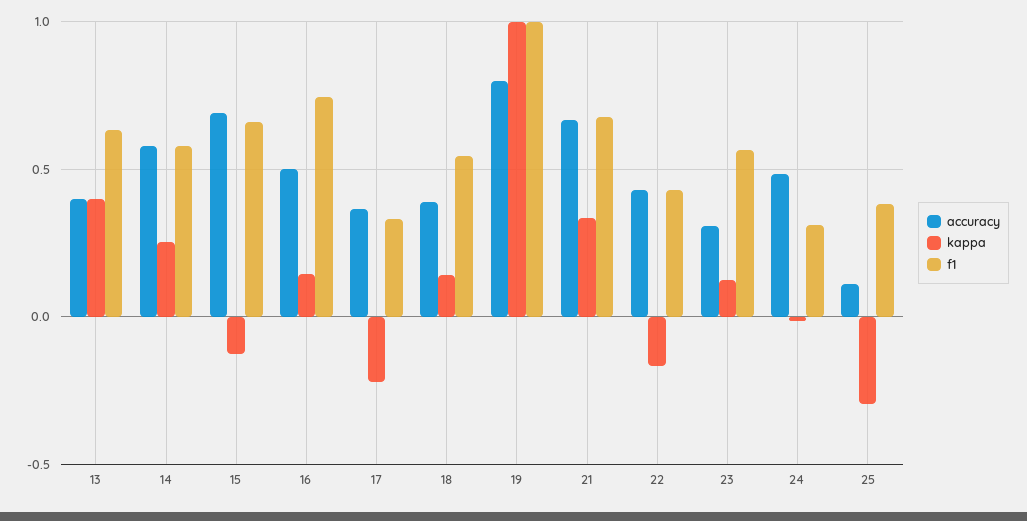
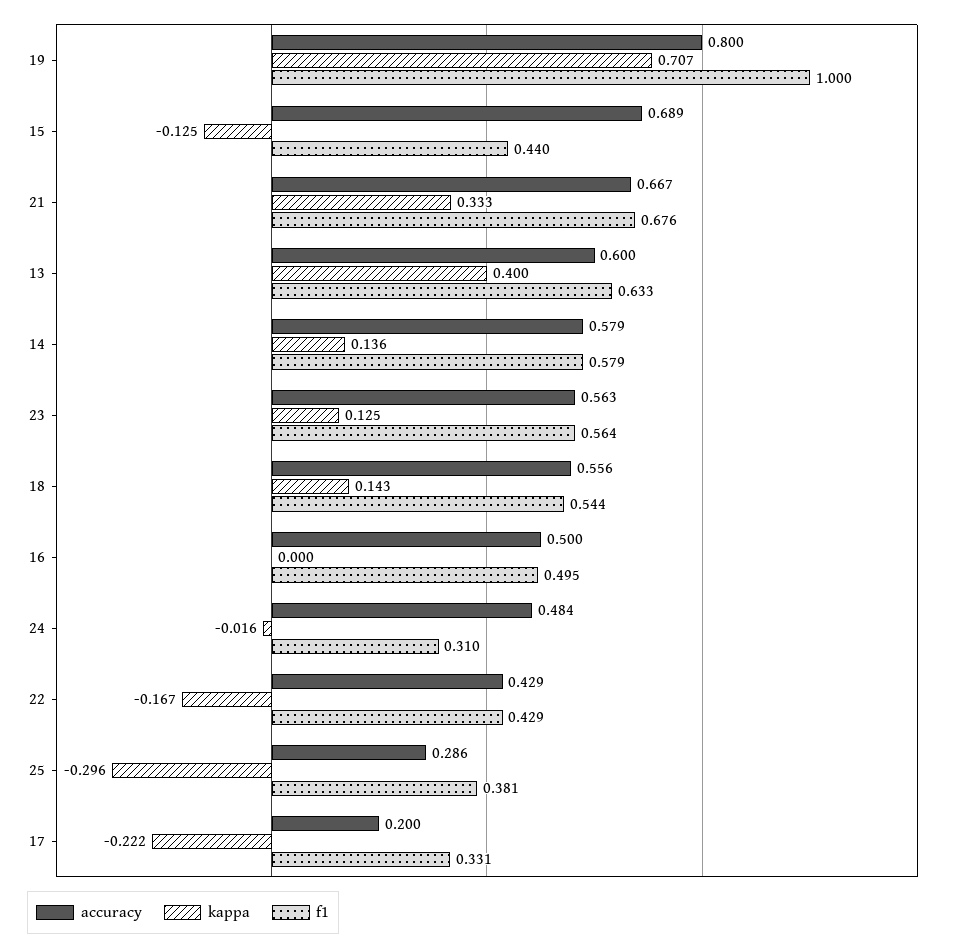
accuracy, 13: 0.4 -> 0.6
kappa, 14: 0.25 -> 0.136
f1, 15: 0.65 -> 0.44
kappa, 16: 0.15 -> 0
f1, 16: 0.75 -> 0.495
accuracy, 17: 0.35 -> 0.2
accuracy, 18: 0.4 -> 0.556
kappa, 19: 1 -> 0.707
accuracy, 23: 0.3 -> 0.563
accuracy, 25: 0.1 -> 0.286

